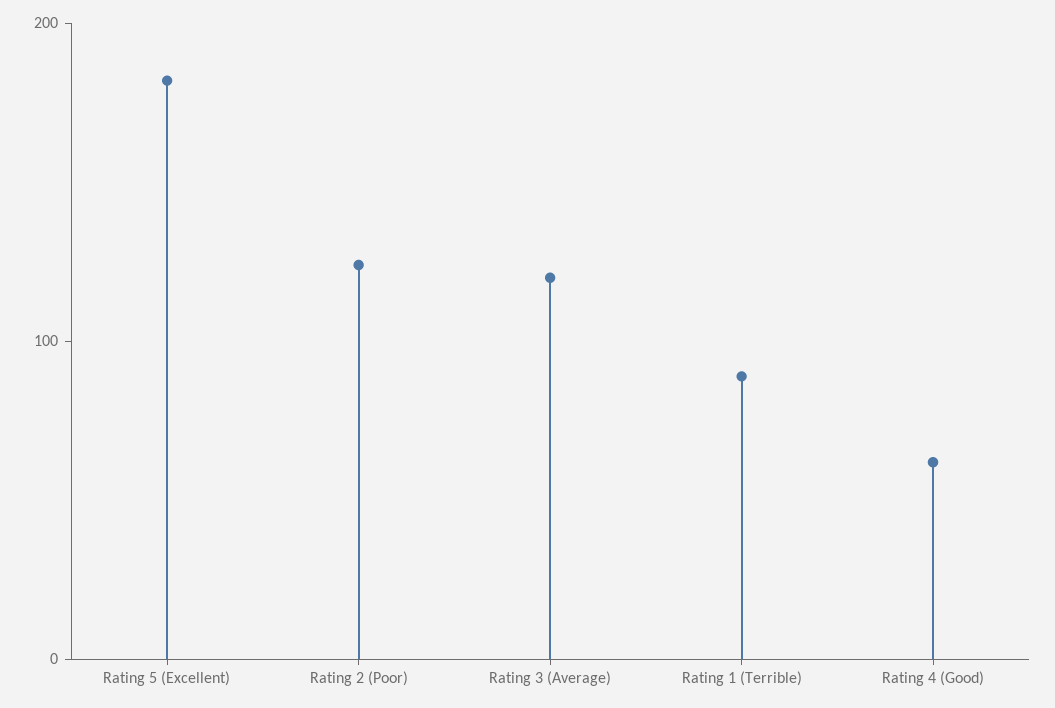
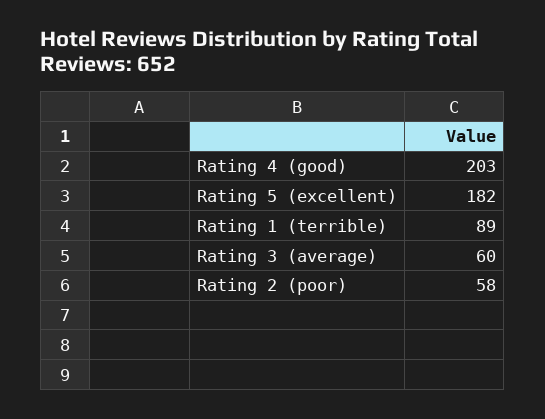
Rating 2 (Poor): 120 -> 58
Rating 3 (Average): 120 -> 60
Rating 4 (Good): 60 -> 203

